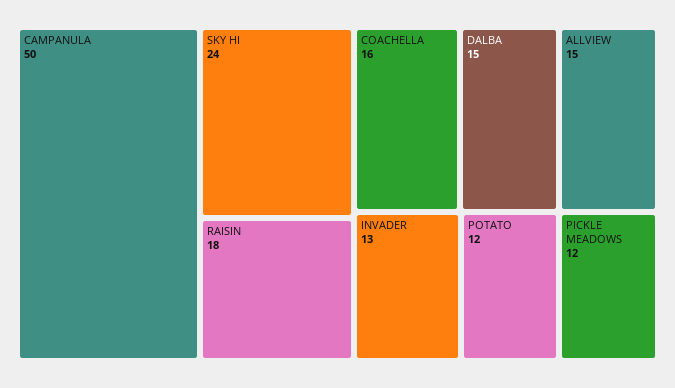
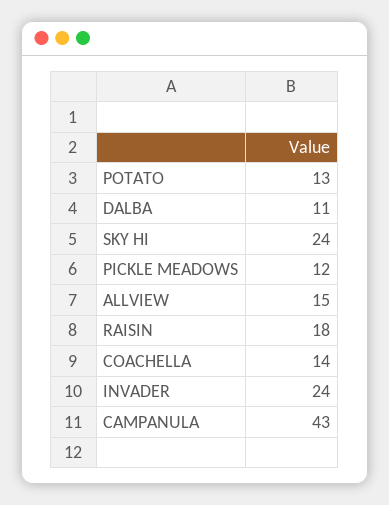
CAMPANULA: 50 -> 43
COACHELLA: 16 -> 14
DALBA: 15 -> 11
INVADER: 13 -> 24
POTATO: 12 -> 13

